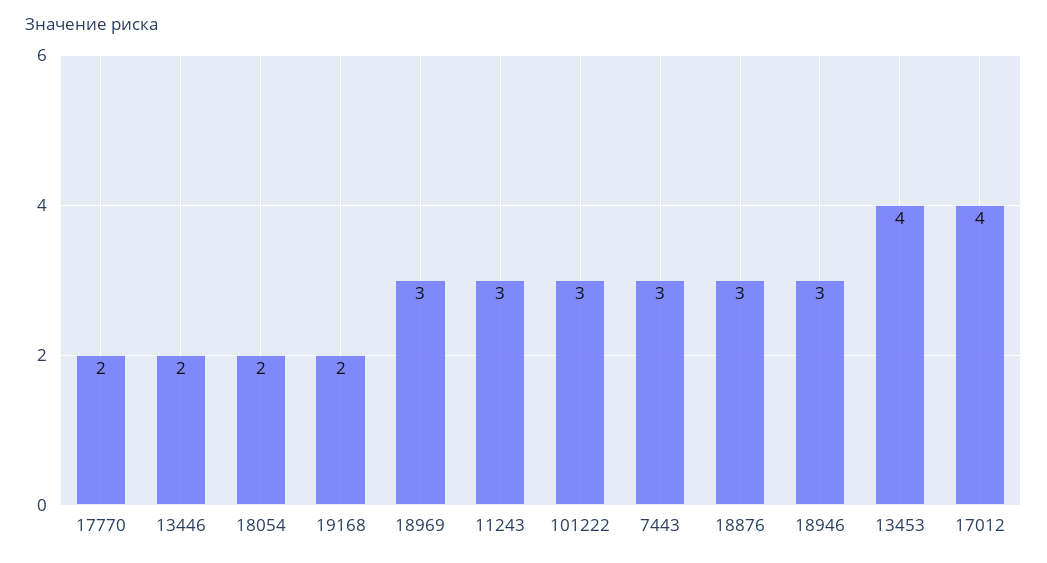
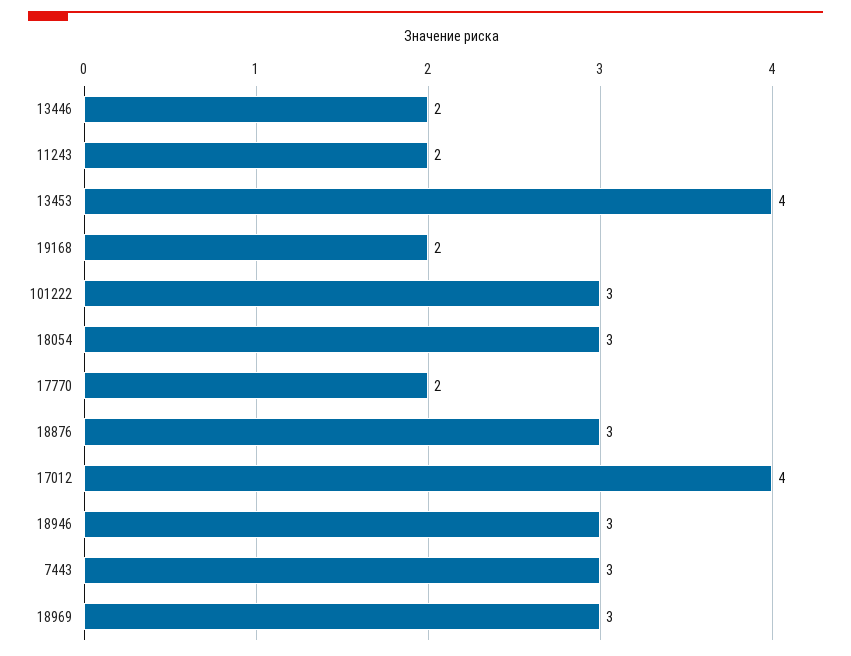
18054: 2 -> 3
11243: 3 -> 2

